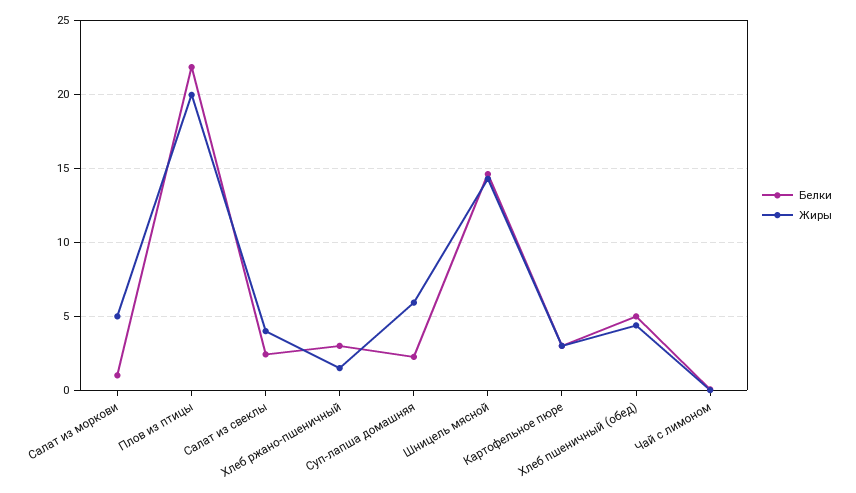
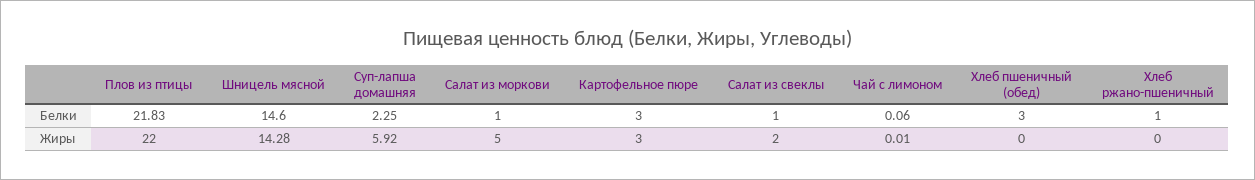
Жиры, Плов из птицы: 20 -> 22
Белки, Салат из свеклы: 2.5 -> 1
Жиры, Салат из свеклы: 4 -> 2
Белки, Хлеб ржано-пшеничный: 3 -> 1
Жиры, Хлеб ржано-пшеничный: 1.5 -> 0
Белки, Хлеб пшеничный (обед): 5 -> 3
Жиры, Хлеб пшеничный (обед): 4.5 -> 0

